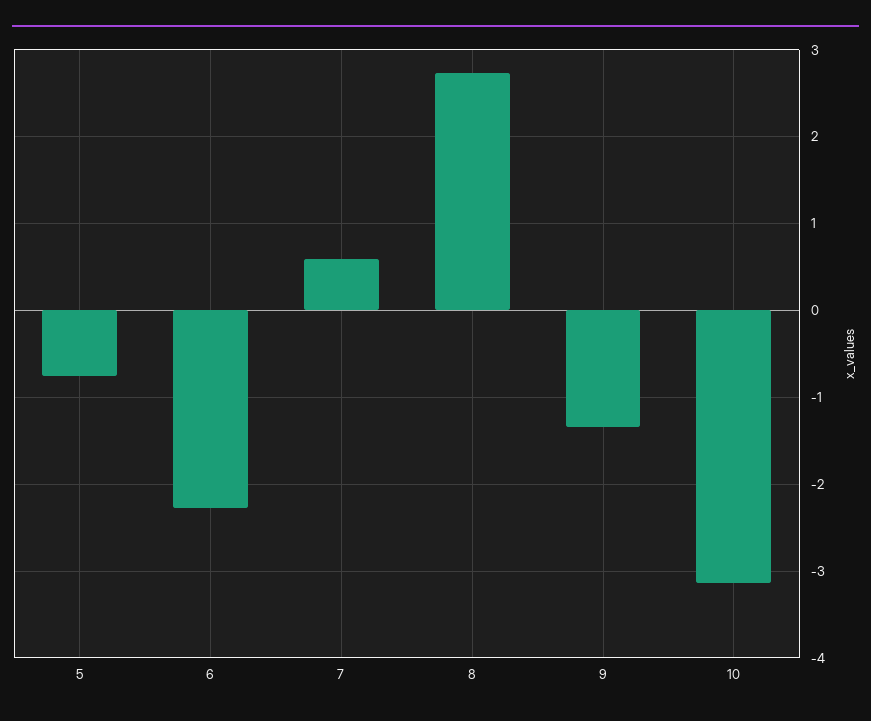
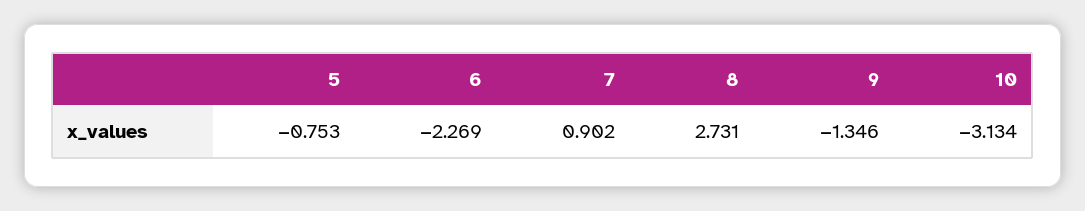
7: 0.6 -> 0.902

